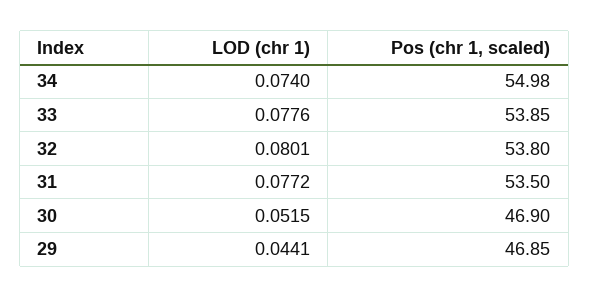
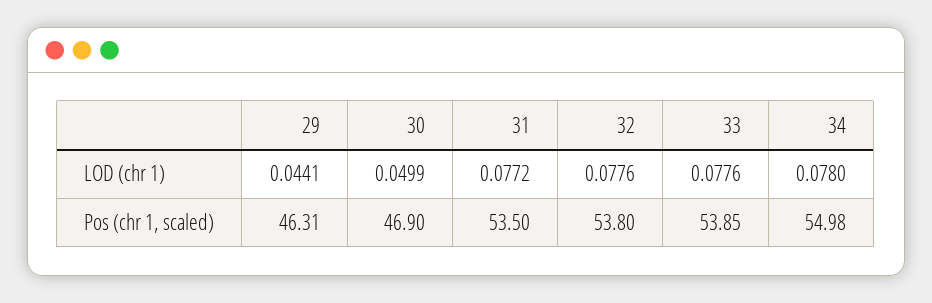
LOD (chr 1), 34: 0.074 -> 0.078
LOD (chr 1), 32: 0.0801 -> 0.0776
LOD (chr 1), 30: 0.0515 -> 0.0499
Pos (chr 1, scaled), 29: 46.85 -> 46.31

